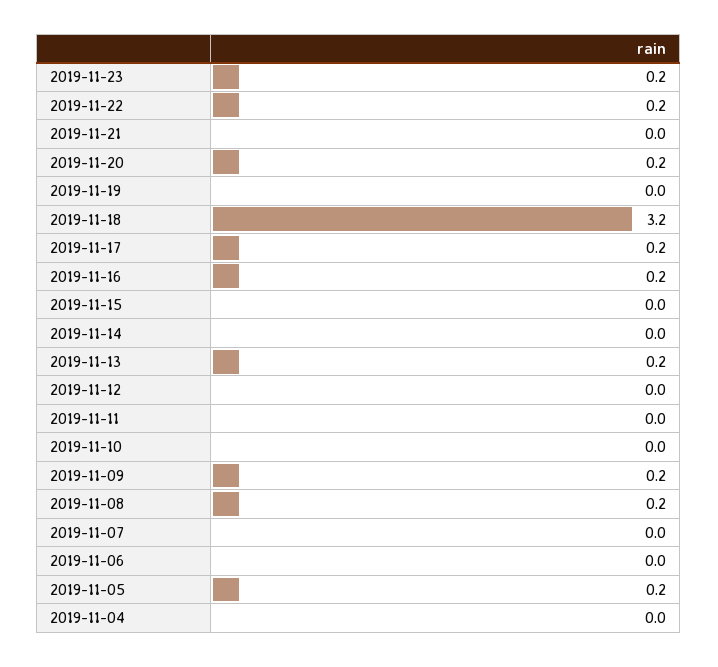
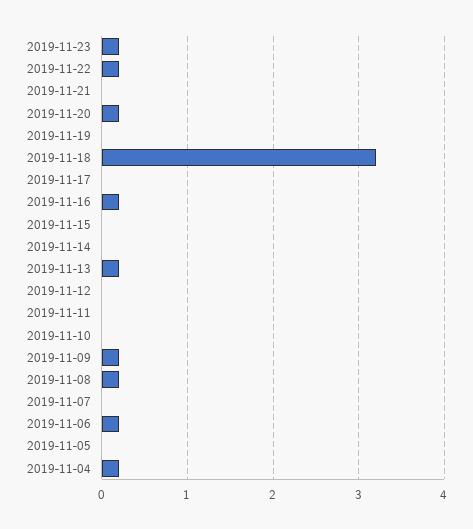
2019-11-17: 0.2 -> 0
2019-11-06: 0 -> 0.2
2019-11-05: 0.2 -> 0
2019-11-04: 0 -> 0.2

